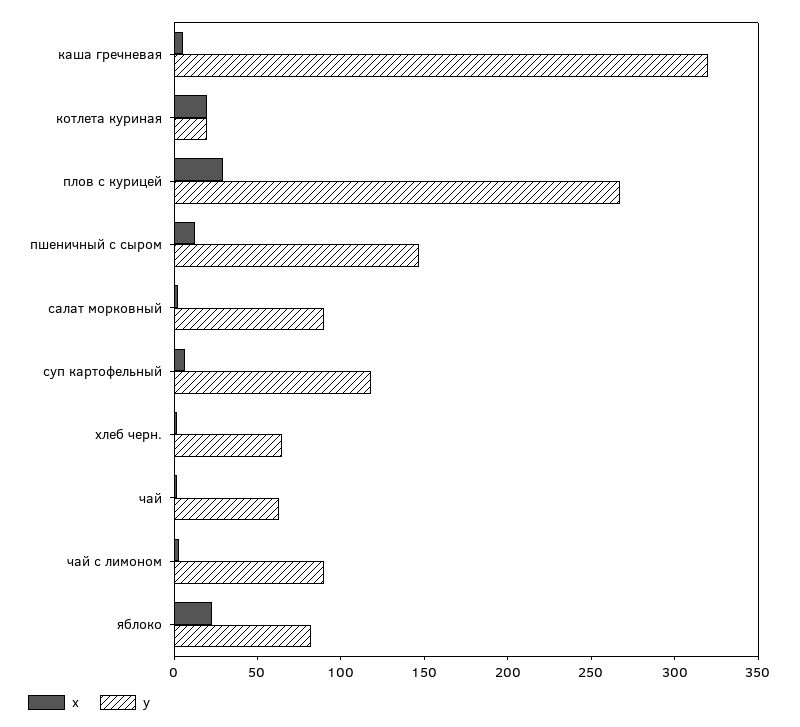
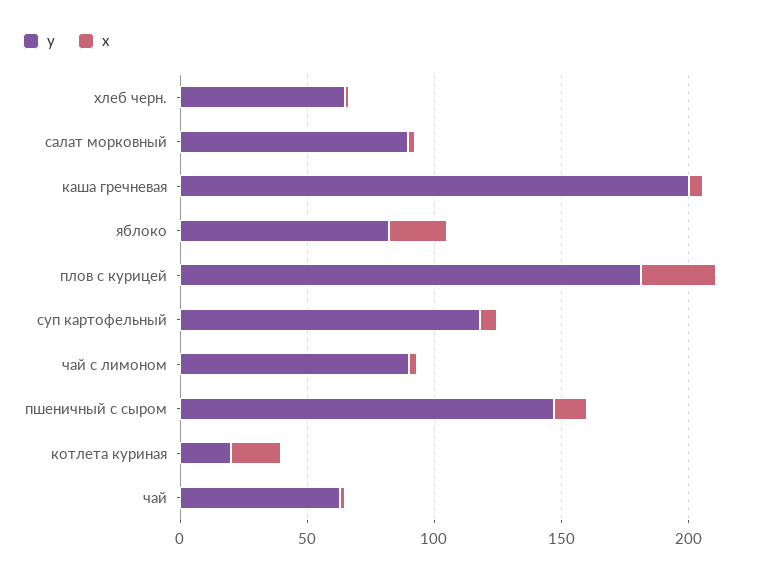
y, каша гречневая: 320 -> 200
y, плов с курицей: 270 -> 180

